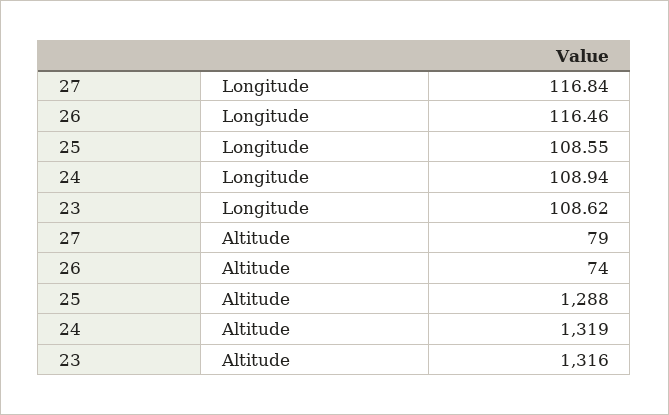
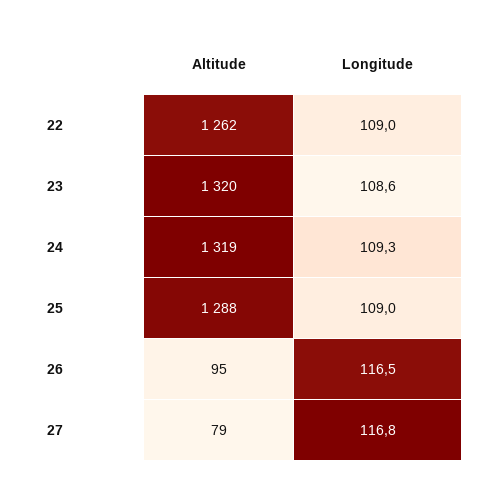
25, Longitude: 108.55 -> 109
24, Longitude: 108.94 -> 109.3
26, Altitude: 74 -> 95
23, Altitude: 1316 -> 1320
22, Altitude: none -> 1262
22, Longitude: none -> 109

